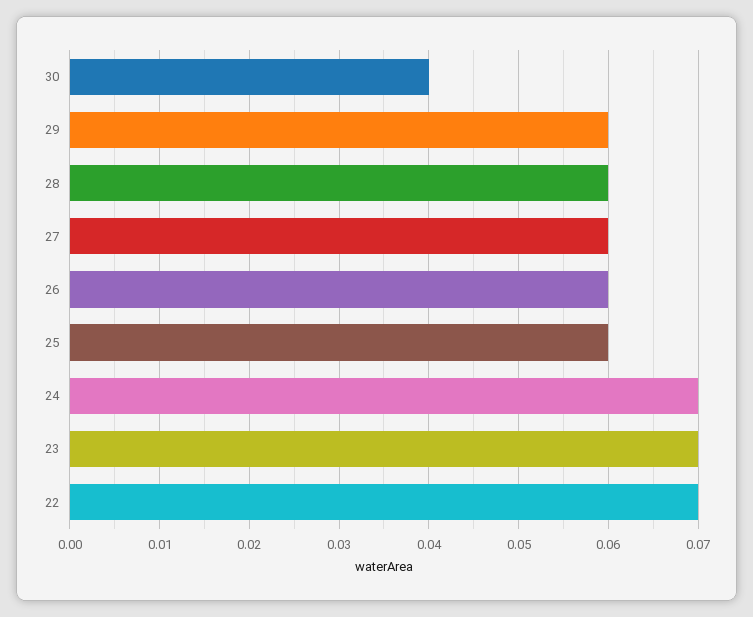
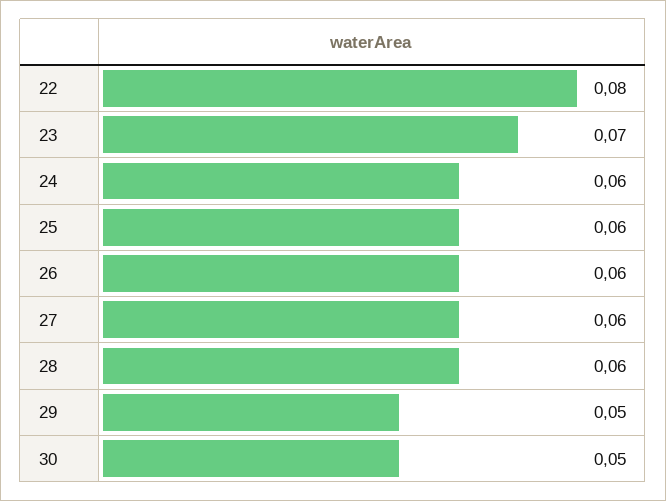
30: 0.04 -> 0.05
29: 0.06 -> 0.05
24: 0.07 -> 0.06
22: 0.07 -> 0.08

